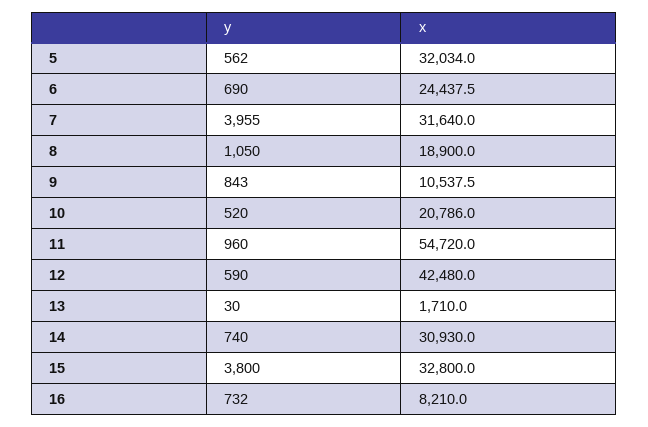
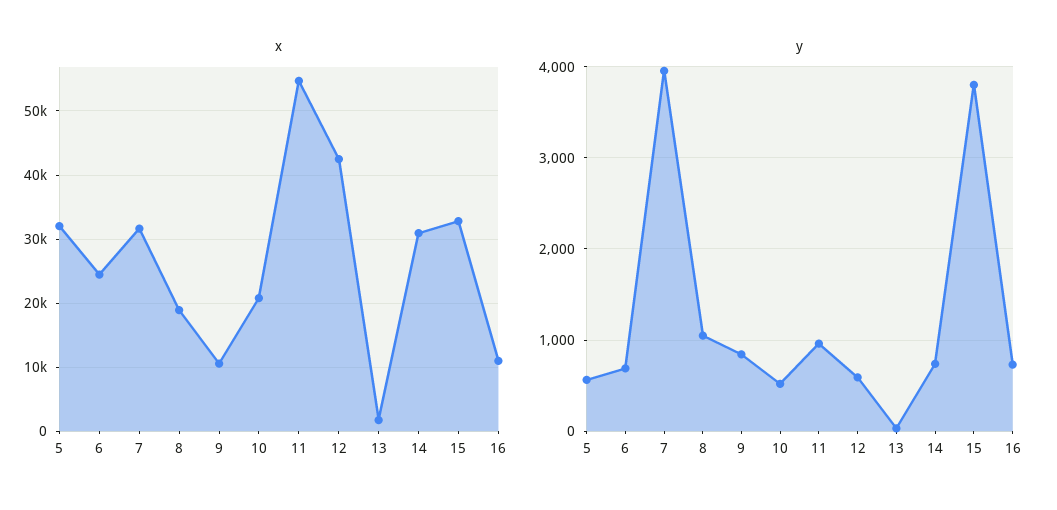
x, 16: 8210 -> 11000

